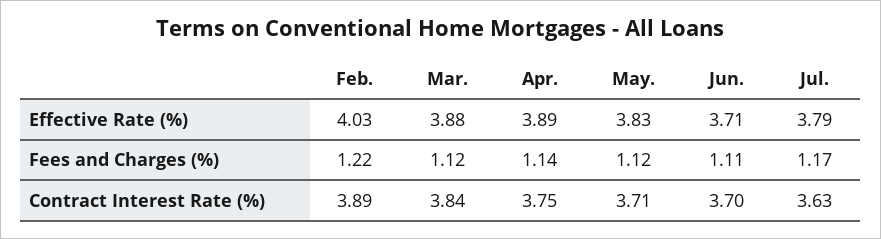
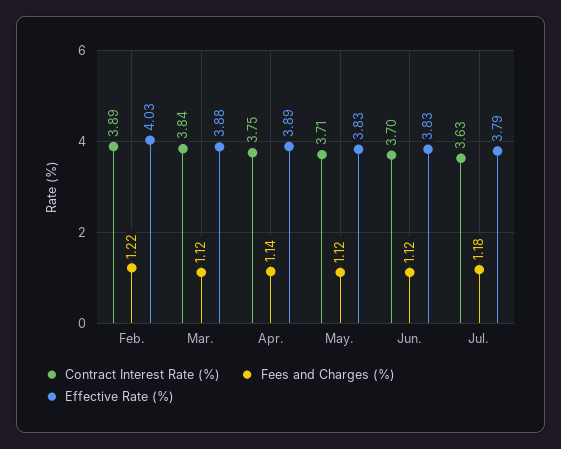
Effective Rate (%), Jun.: 3.71 -> 3.83
Fees and Charges (%), Jun.: 1.11 -> 1.12
Fees and Charges (%), Jul.: 1.17 -> 1.18

